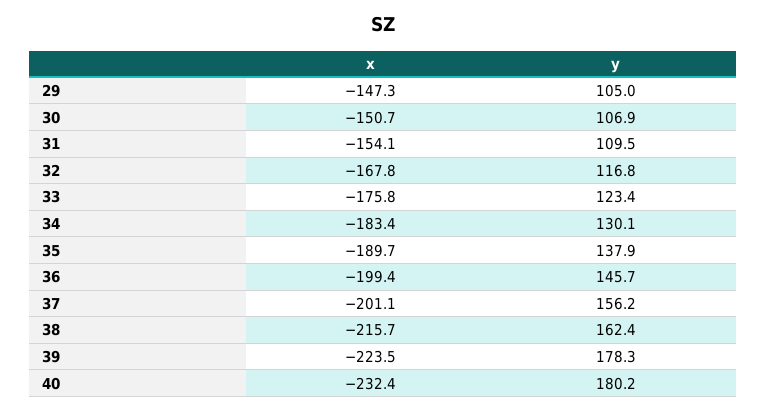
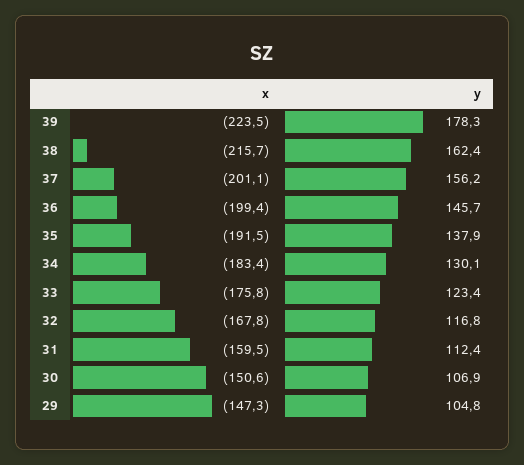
y, 29: 105 -> 104.8
x, 30: -150.7 -> -150.6
x, 31: -154.1 -> -159.5
y, 31: 109.5 -> 112.4
x, 35: -189.7 -> -191.5
x, 40: -232.4 -> none
y, 40: 180.2 -> none

